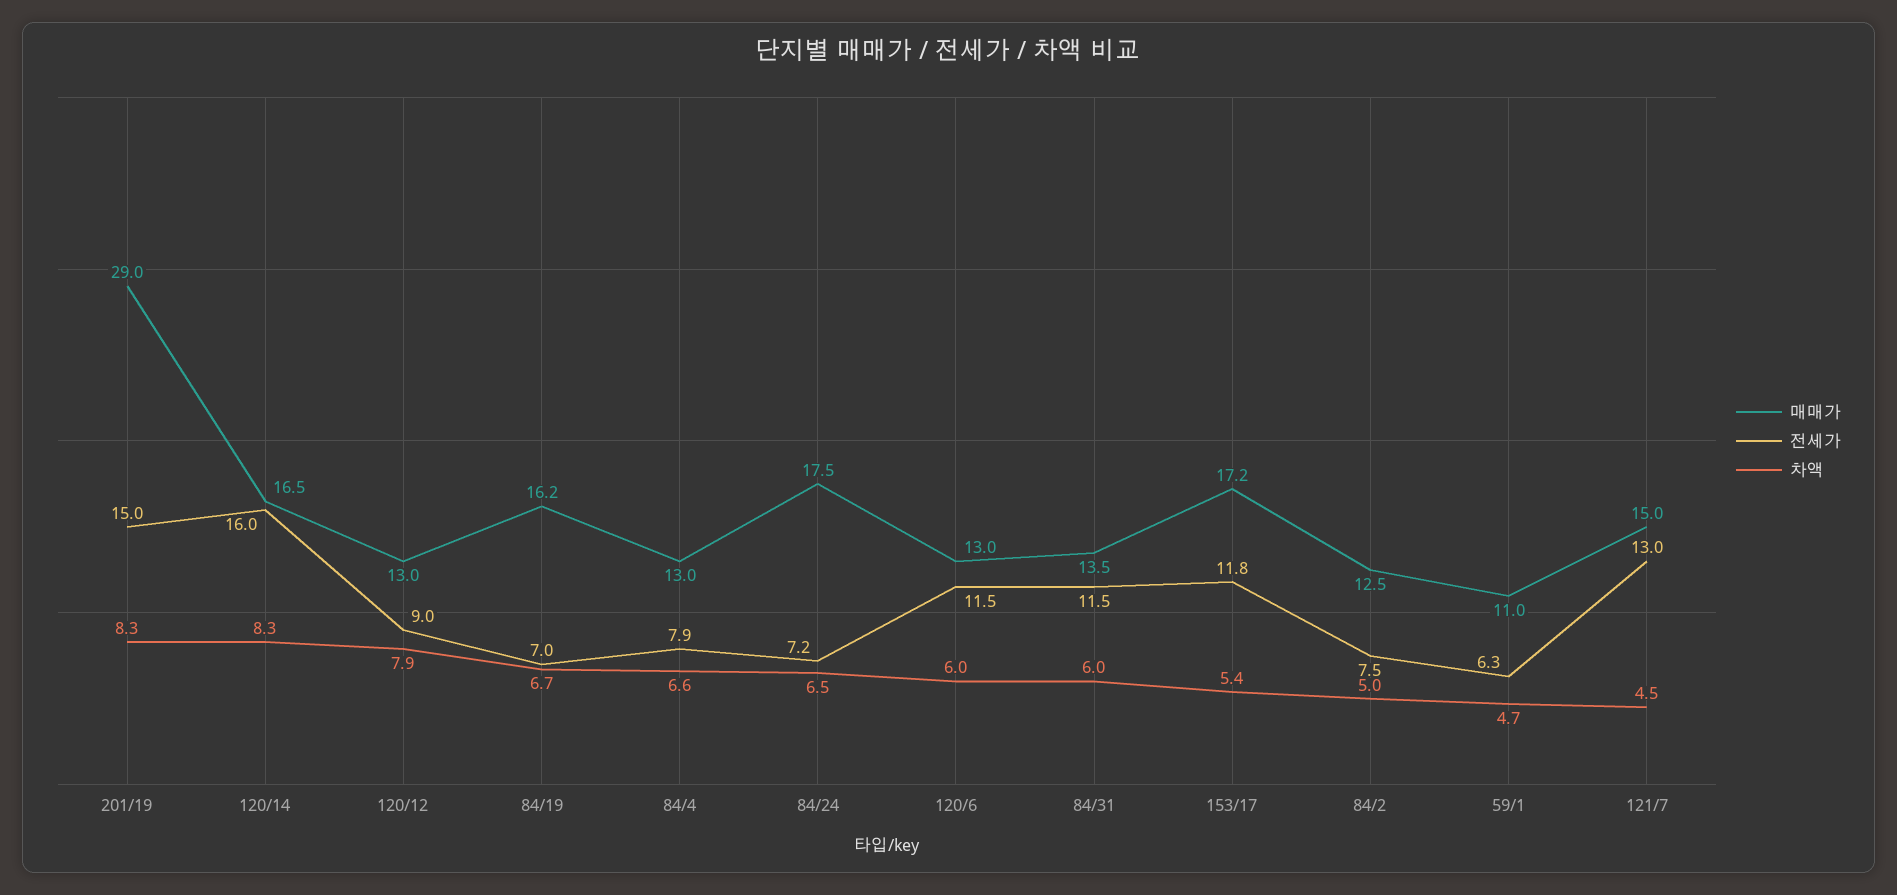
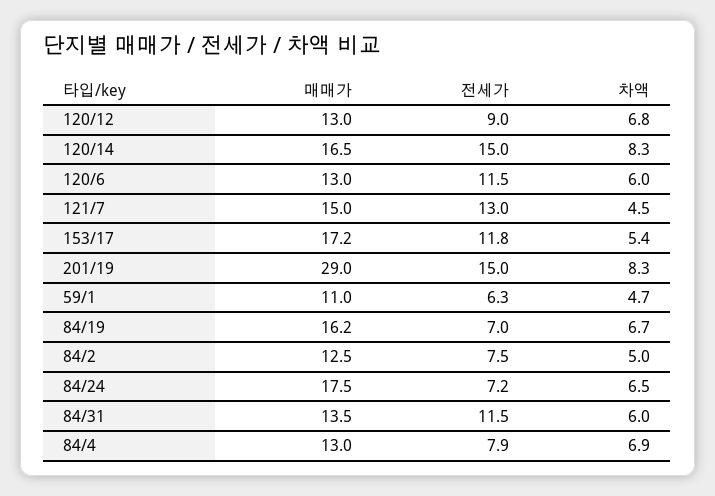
전세가, 120/14: 16 -> 15
차액, 120/12: 7.9 -> 6.8
차액, 84/4: 6.6 -> 6.9

